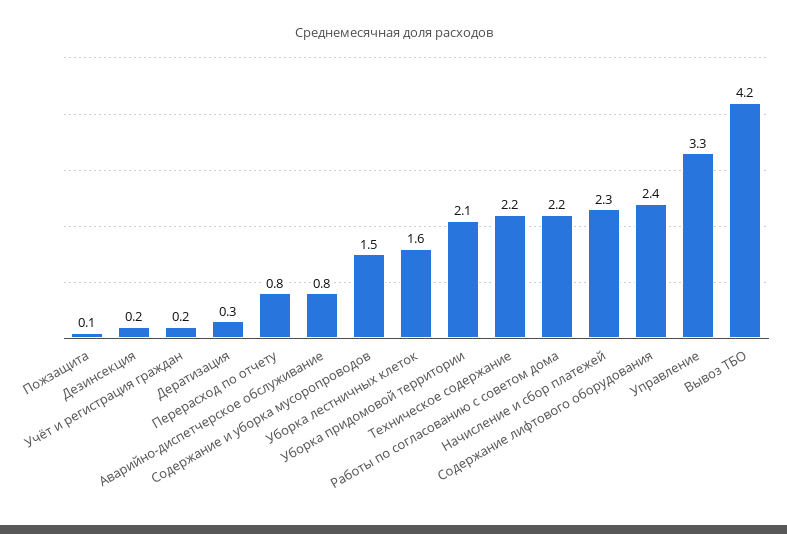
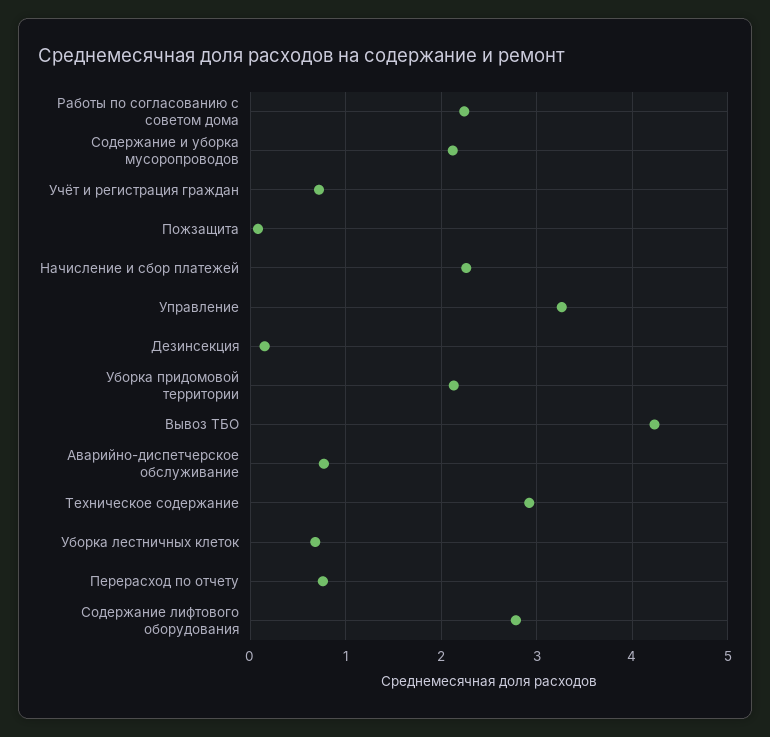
Учёт и регистрация граждан: 0.2 -> 0.7
Дератизация: 0.3 -> none
Содержание и уборка мусоропроводов: 1.5 -> 2.1
Уборка лестничных клеток: 1.6 -> 0.7
Техническое содержание: 2.2 -> 2.9
Содержание лифтового оборудования: 2.4 -> 2.8

